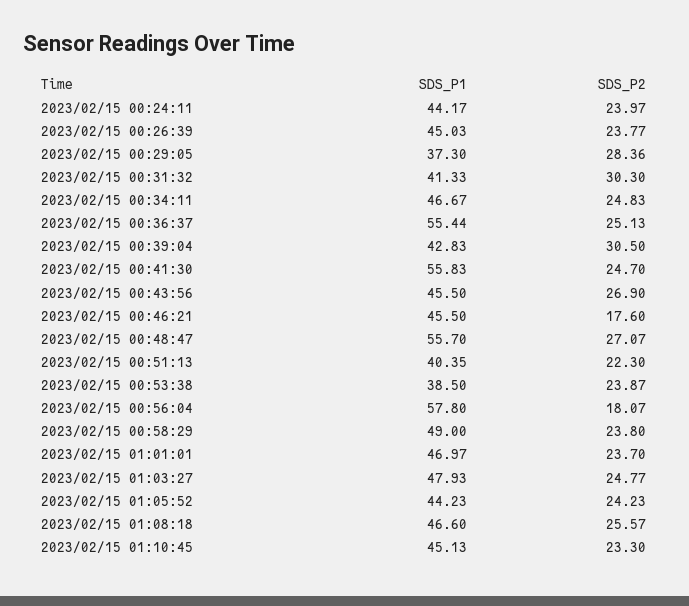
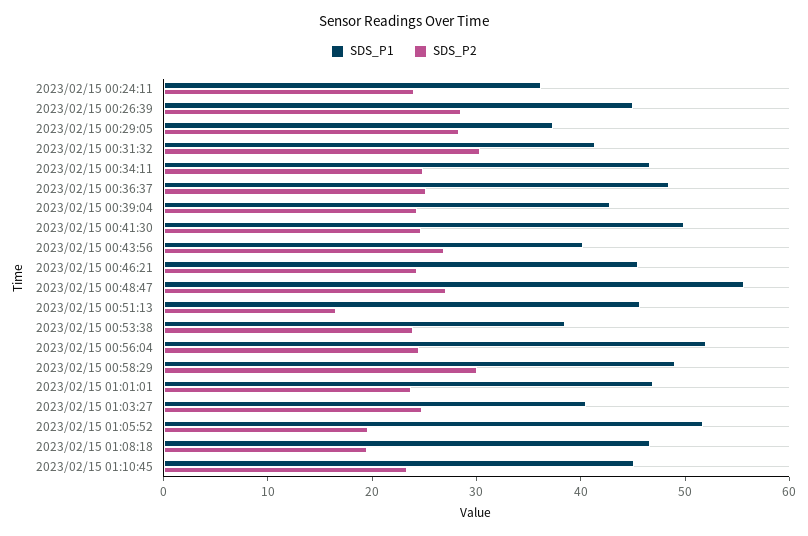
SDS_P1, 2023/02/15 00:24:11: 44.17 -> 36
SDS_P2, 2023/02/15 00:26:39: 23.77 -> 28
SDS_P1, 2023/02/15 00:36:37: 55.44 -> 48
SDS_P2, 2023/02/15 00:39:04: 30.5 -> 24
SDS_P1, 2023/02/15 00:41:30: 55.83 -> 50
SDS_P1, 2023/02/15 00:43:56: 45.5 -> 40
SDS_P2, 2023/02/15 00:46:21: 17.6 -> 24
SDS_P1, 2023/02/15 00:51:13: 40.35 -> 46
SDS_P2, 2023/02/15 00:51:13: 22.3 -> 16
SDS_P1, 2023/02/15 00:56:04: 57.8 -> 52
SDS_P2, 2023/02/15 00:56:04: 18.07 -> 24
SDS_P2, 2023/02/15 00:58:29: 23.8 -> 30
SDS_P1, 2023/02/15 01:03:27: 47.93 -> 40
SDS_P1, 2023/02/15 01:05:52: 44.23 -> 52
SDS_P2, 2023/02/15 01:05:52: 24.23 -> 20
SDS_P2, 2023/02/15 01:08:18: 25.57 -> 20

